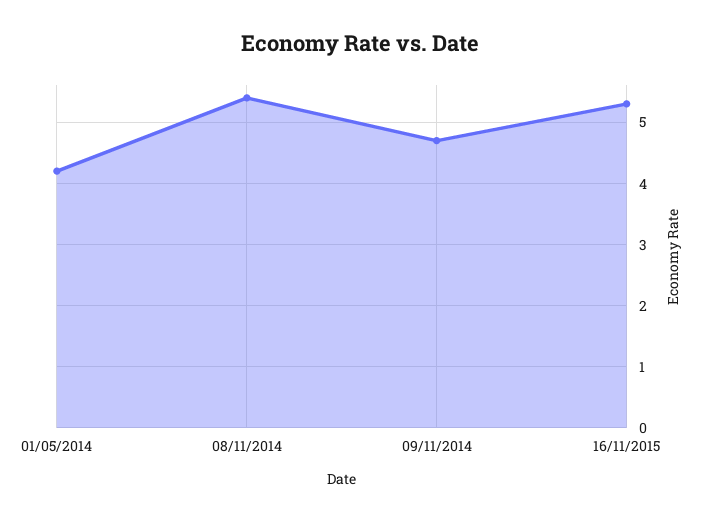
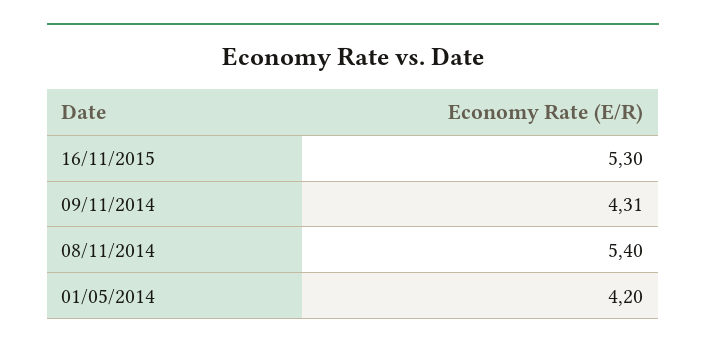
09/11/2014: 4.7 -> 4.31

